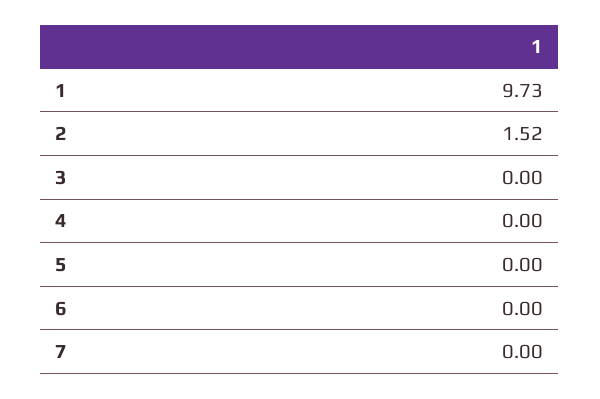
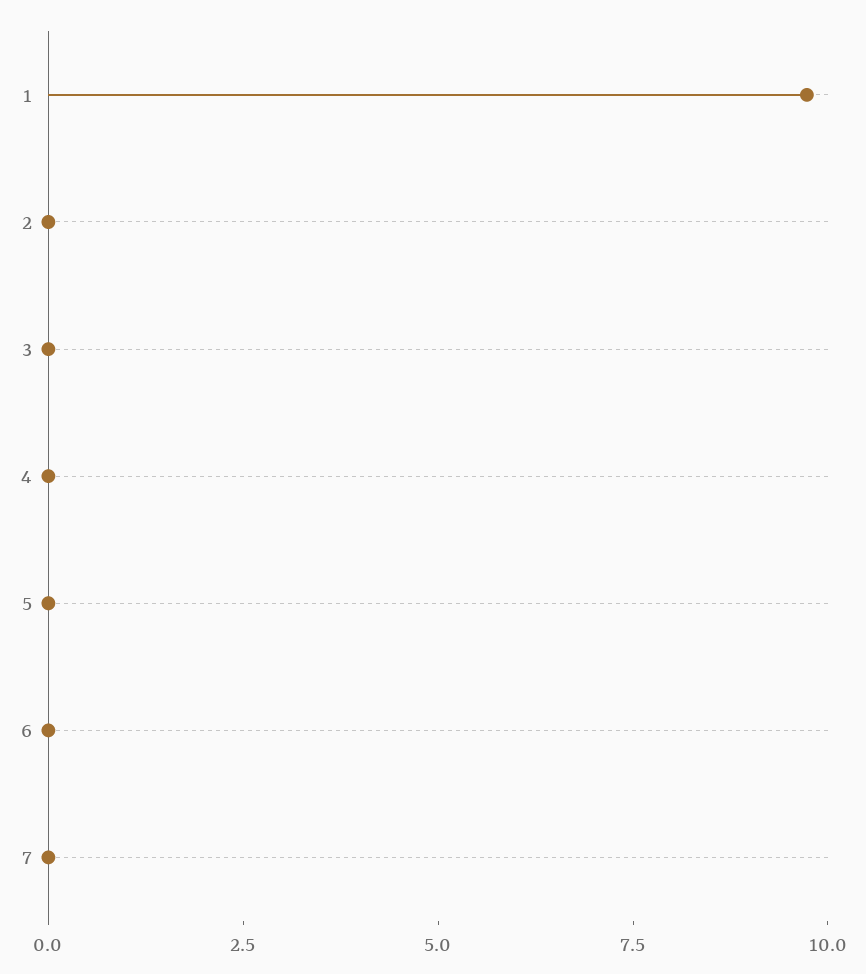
2: 1.52 -> 0

